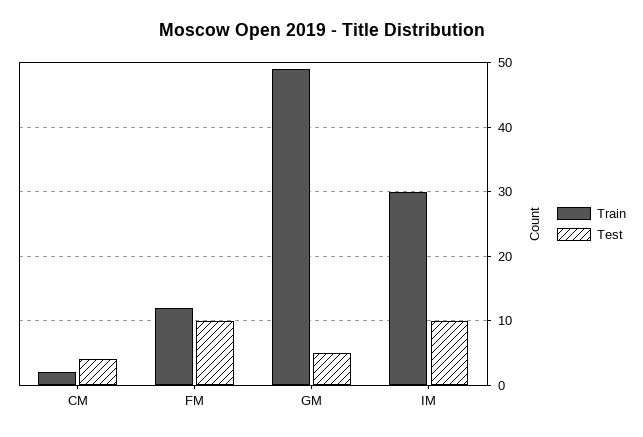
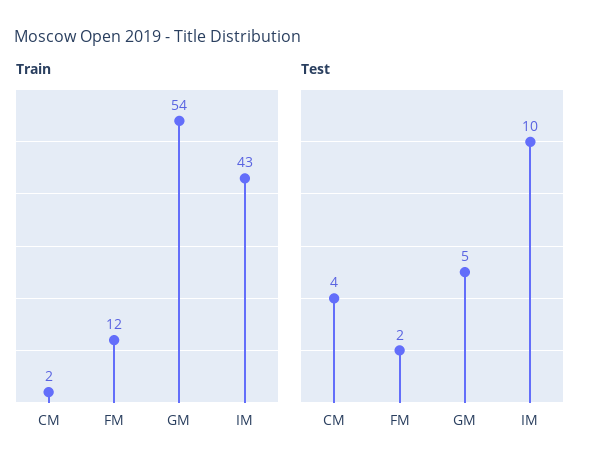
Test, FM: 10 -> 2
Train, GM: 49 -> 54
Train, IM: 30 -> 43

